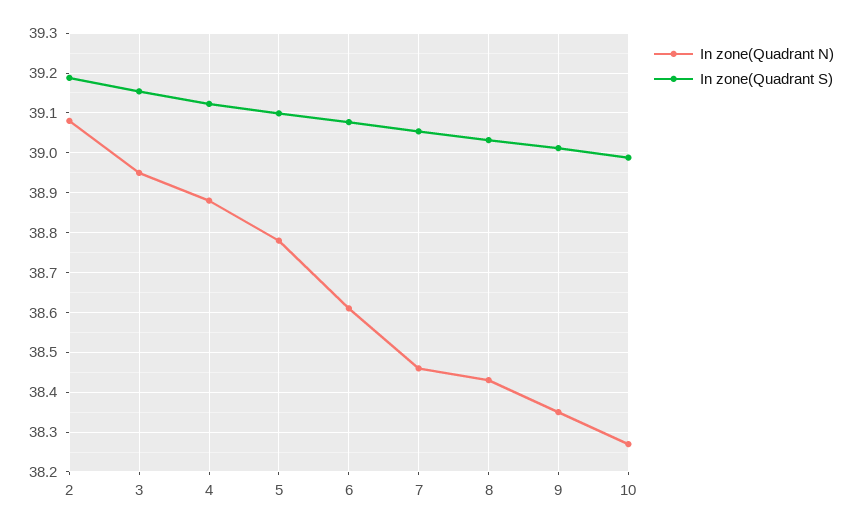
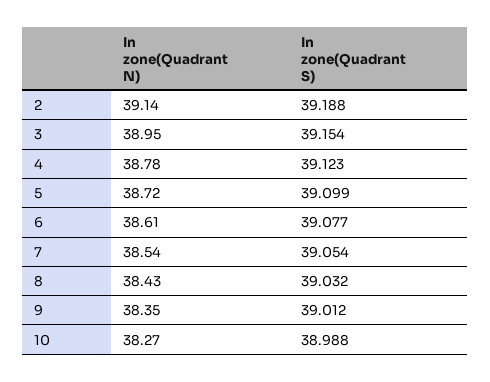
In zone(Quadrant N), 2: 39.08 -> 39.14
In zone(Quadrant N), 4: 38.88 -> 38.78
In zone(Quadrant N), 5: 38.78 -> 38.72
In zone(Quadrant N), 7: 38.46 -> 38.54

